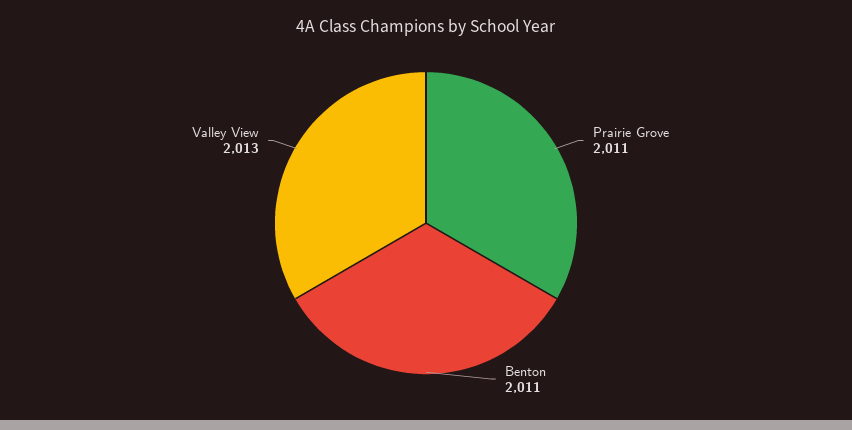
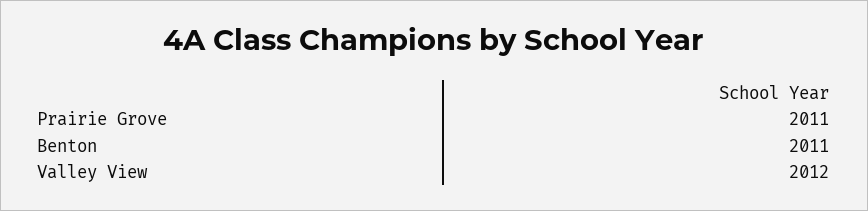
Valley View: 2013 -> 2012

